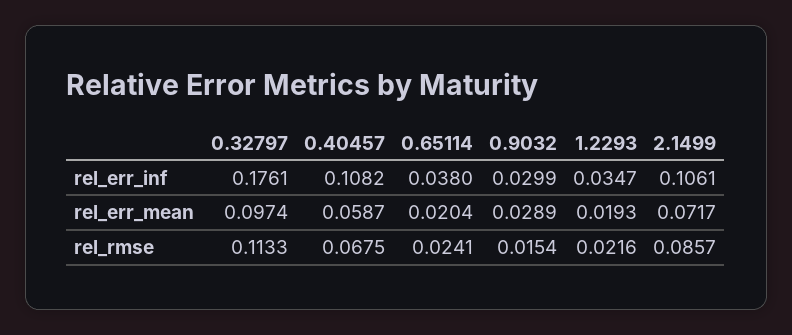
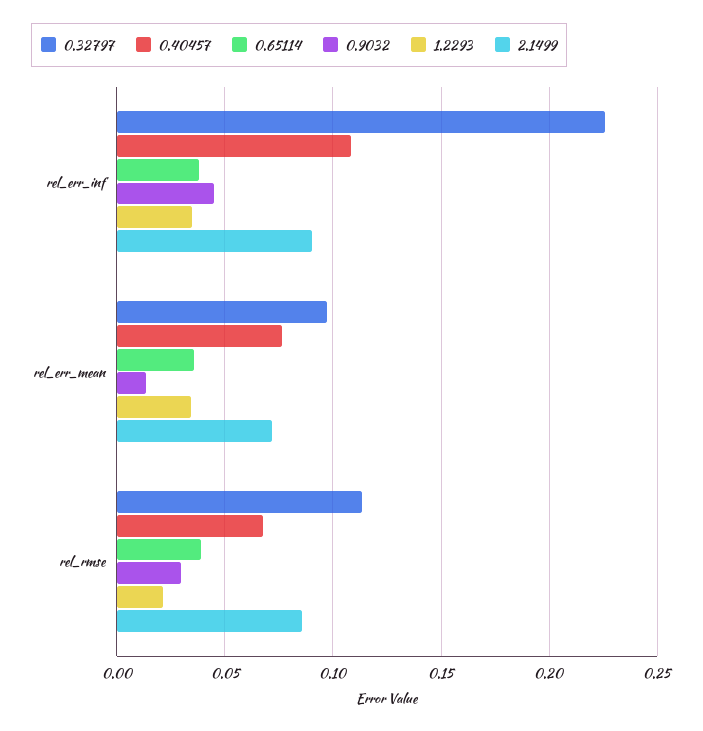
0.32797, rel_err_inf: 0.1761 -> 0.225
0.9032, rel_err_inf: 0.0299 -> 0.045
2.1499, rel_err_inf: 0.1061 -> 0.09
0.40457, rel_err_mean: 0.0587 -> 0.075
0.65114, rel_err_mean: 0.0204 -> 0.035
0.9032, rel_err_mean: 0.0289 -> 0.015
1.2293, rel_err_mean: 0.0193 -> 0.035
0.65114, rel_rmse: 0.0241 -> 0.04
0.9032, rel_rmse: 0.0154 -> 0.03

